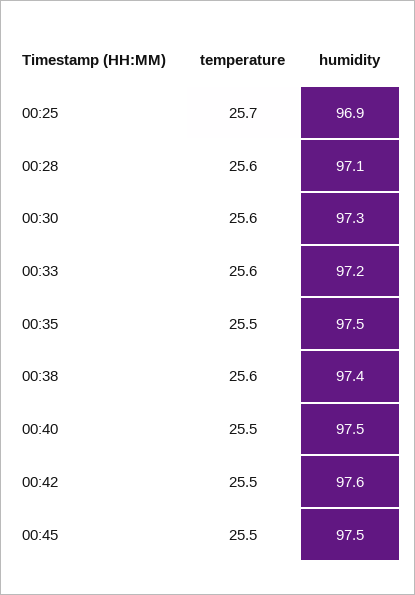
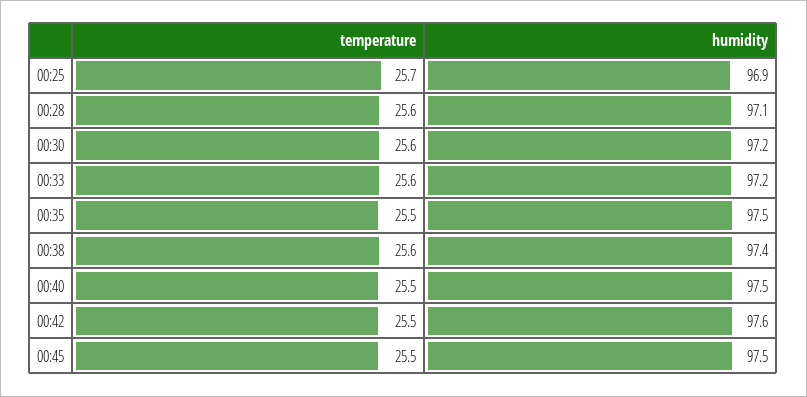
humidity, 00:30: 97.3 -> 97.2

